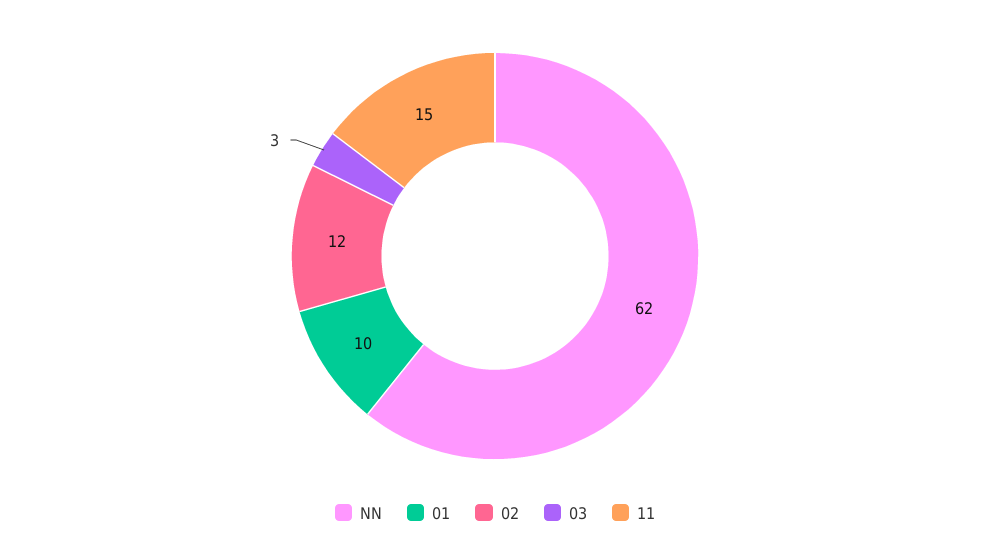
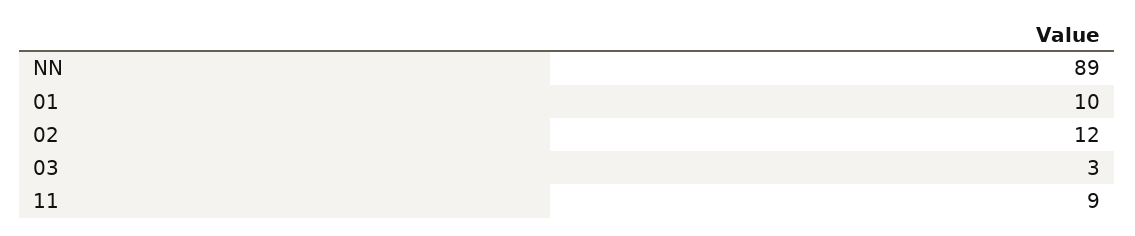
NN: 62 -> 89
11: 15 -> 9

